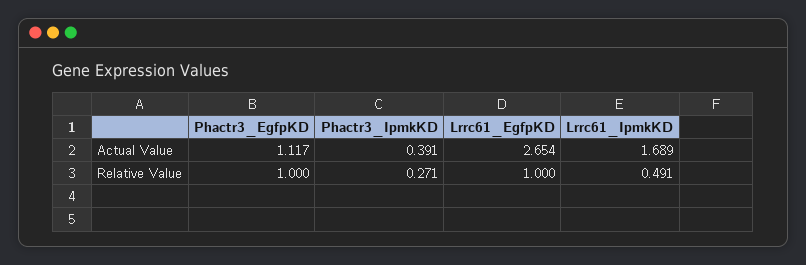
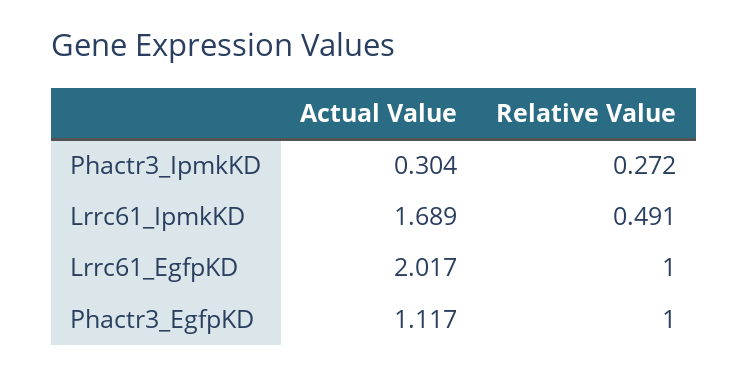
Phactr3_IpmkKD, Actual Value: 0.391 -> 0.304
Lrrc61_EgfpKD, Actual Value: 2.654 -> 2.017
Phactr3_IpmkKD, Relative Value: 0.271 -> 0.272

